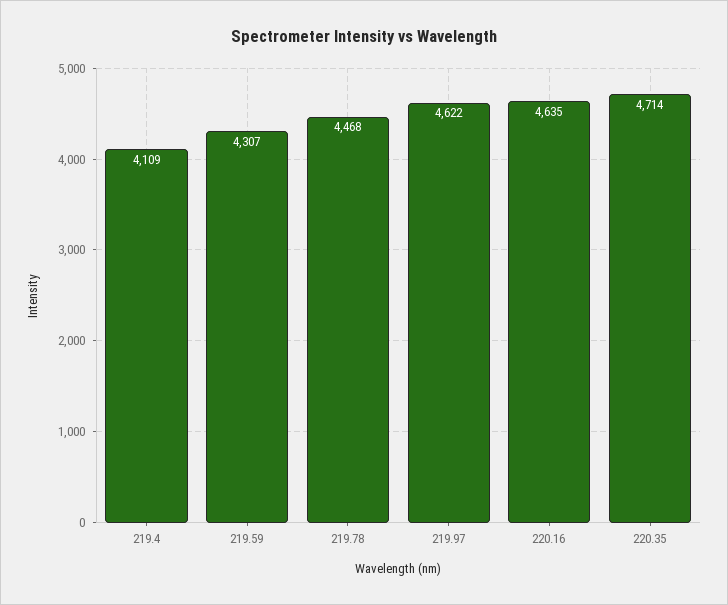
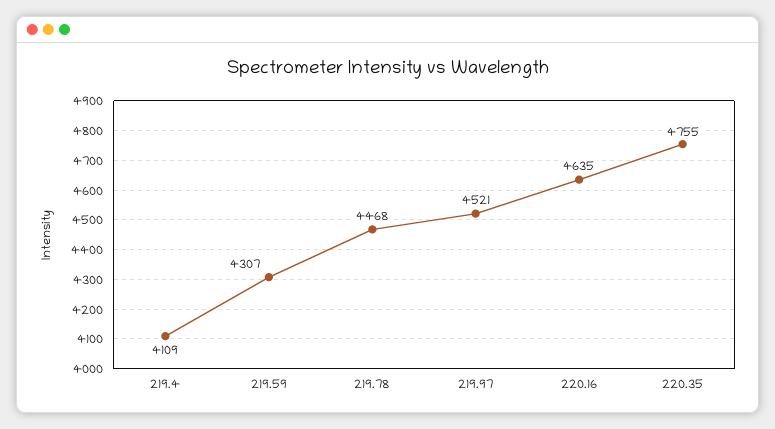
219.97: 4622 -> 4521
220.35: 4714 -> 4755

